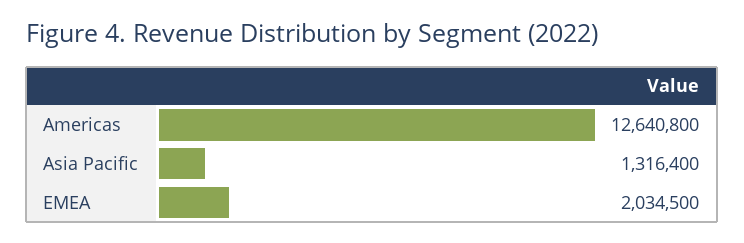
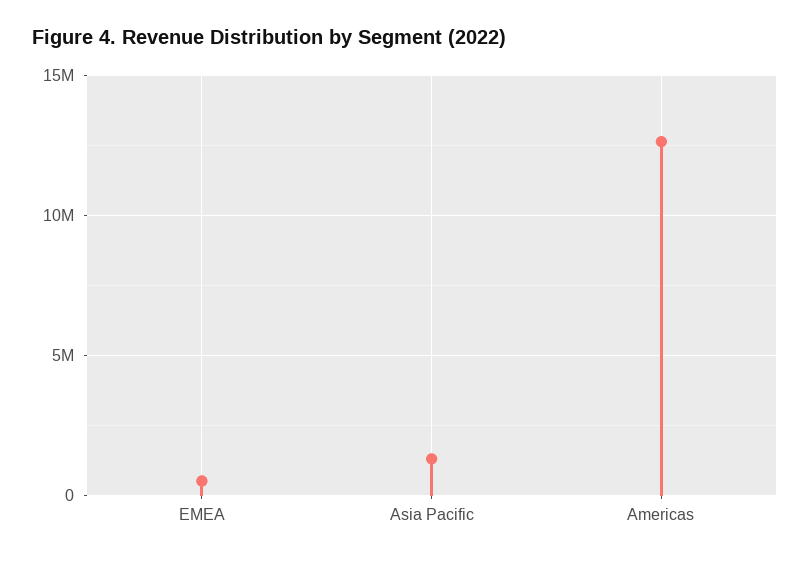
EMEA: 2034500 -> 500000

